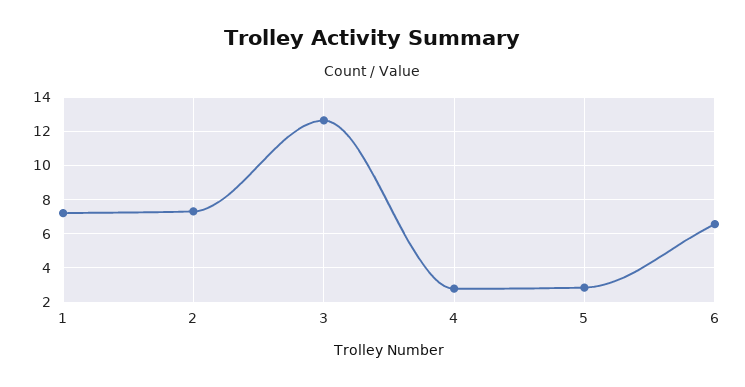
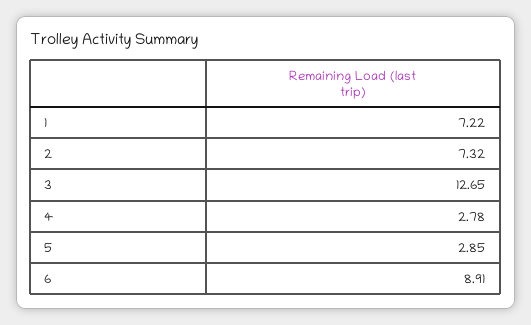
6: 6.5 -> 8.91

